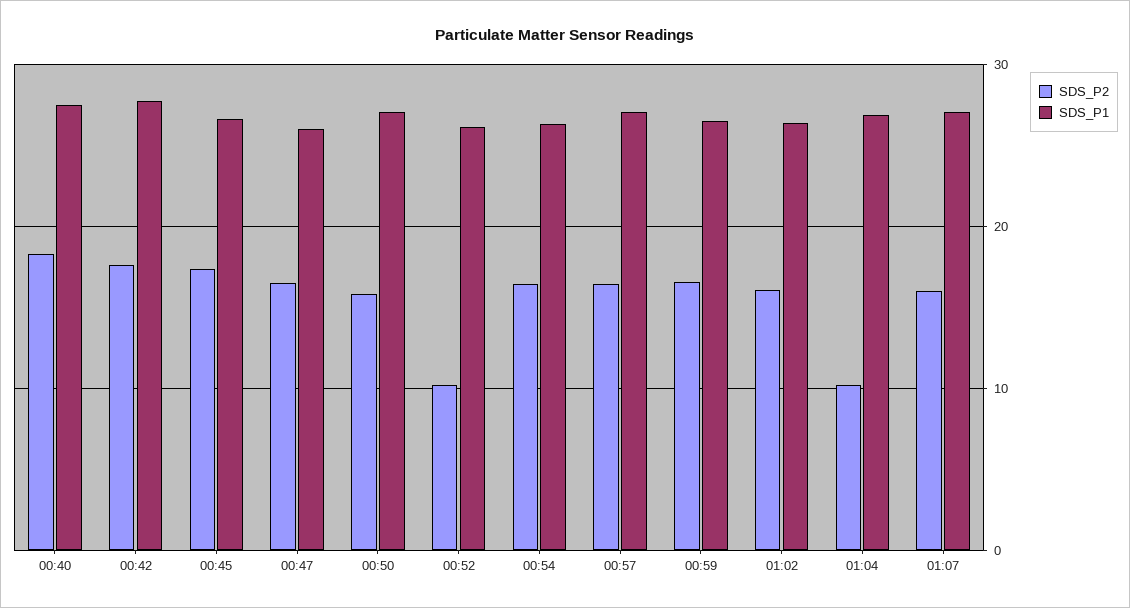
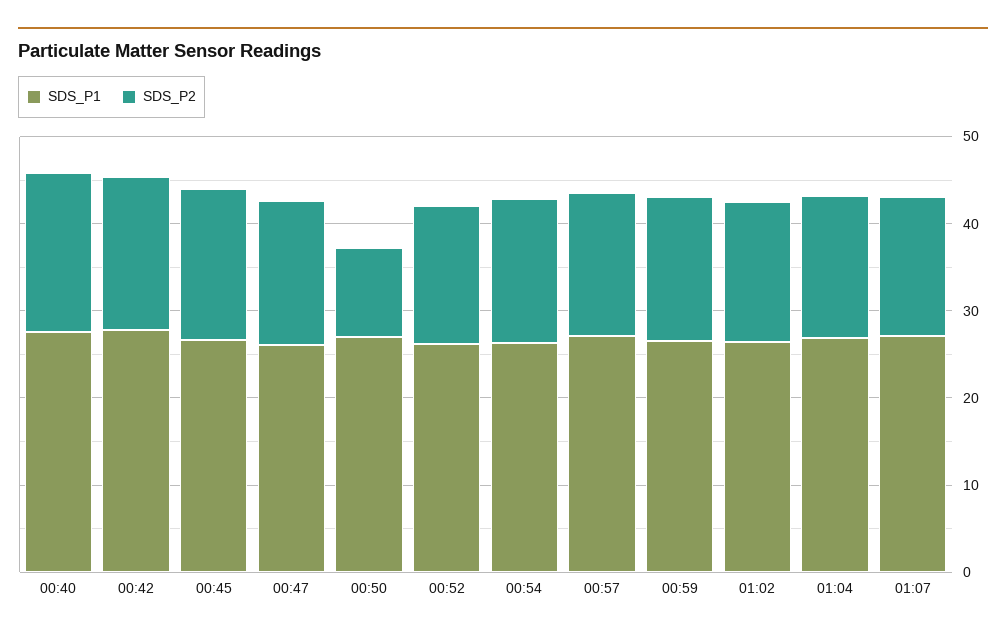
SDS_P2, 00:50: 16 -> 10
SDS_P2, 00:52: 10 -> 16
SDS_P2, 01:04: 10 -> 16

